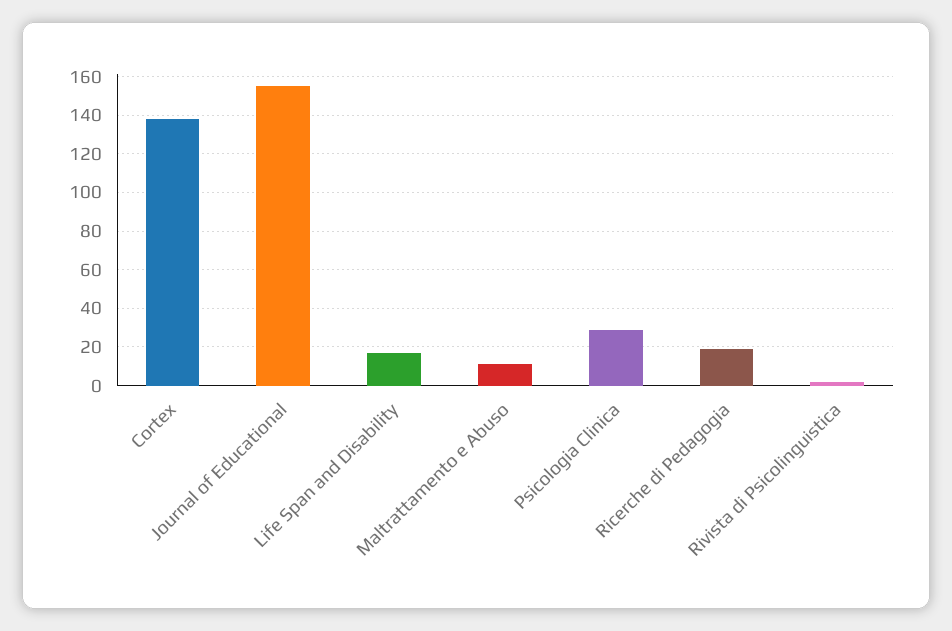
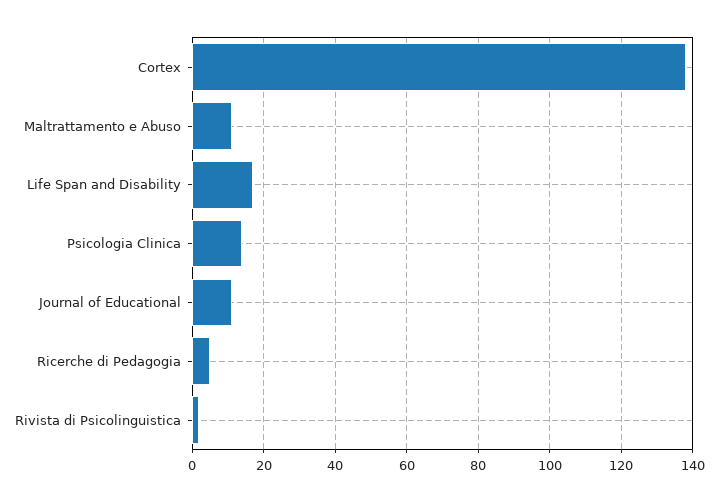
Journal of Educational: 155 -> 10
Psicologia Clinica: 30 -> 15
Ricerche di Pedagogia: 20 -> 5

